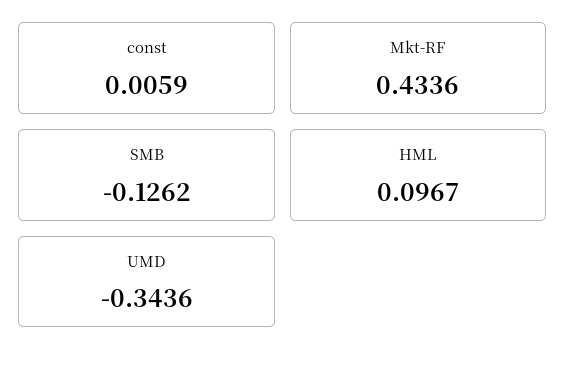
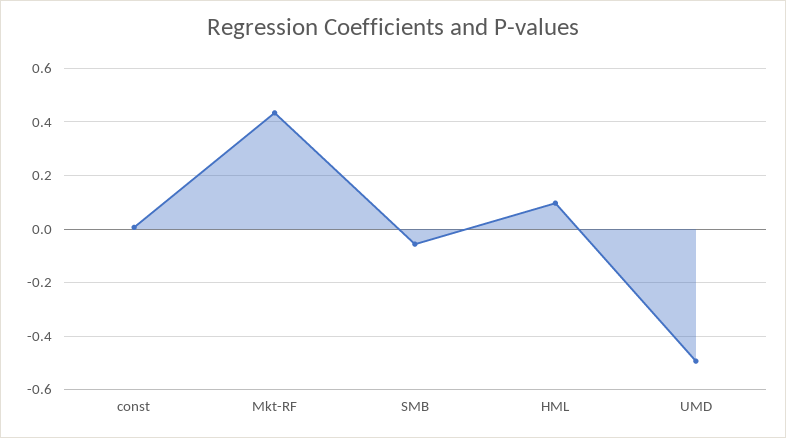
SMB: -0.1262 -> -0.05
UMD: -0.3436 -> -0.5

